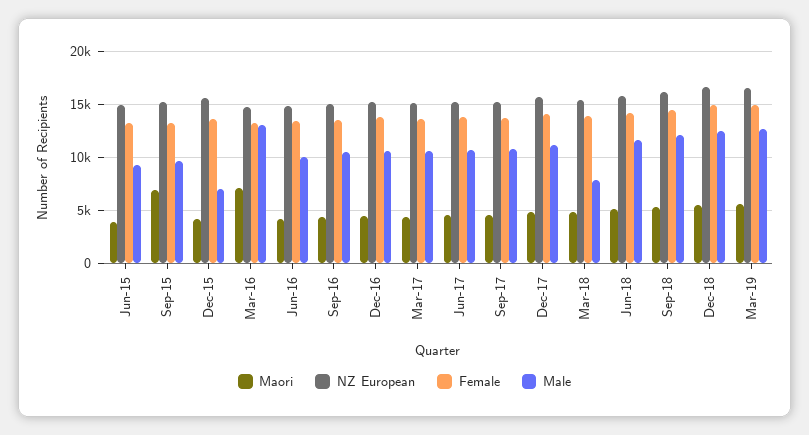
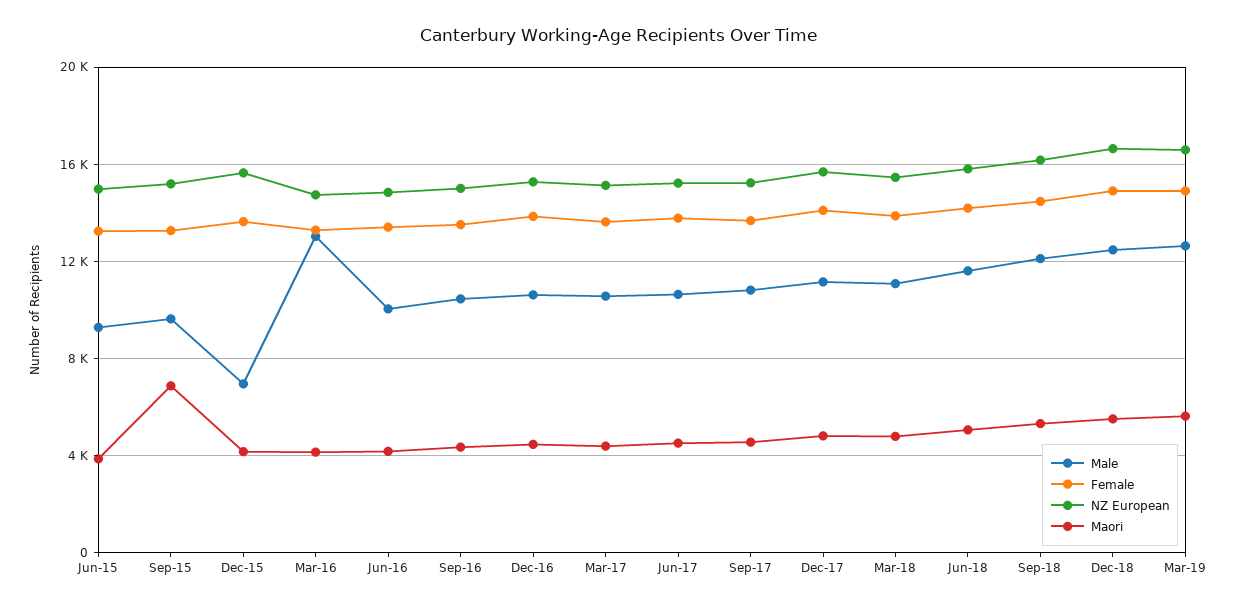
Maori, Mar-16: 7000 -> 4000
Male, Mar-18: 8000 -> 11000

